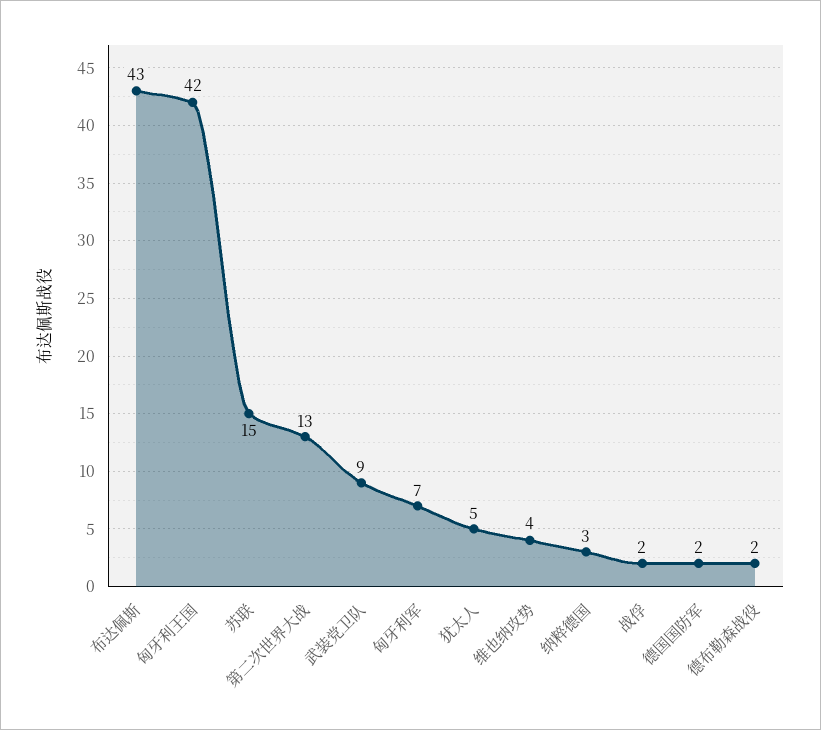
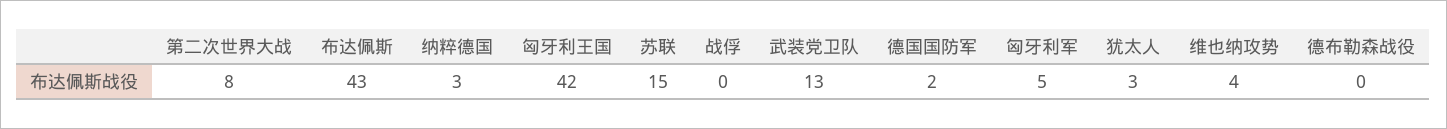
第二次世界大战: 13 -> 8
武装党卫队: 9 -> 13
匈牙利军: 7 -> 5
犹太人: 5 -> 3
战俘: 2 -> 0
德布勒森战役: 2 -> 0

